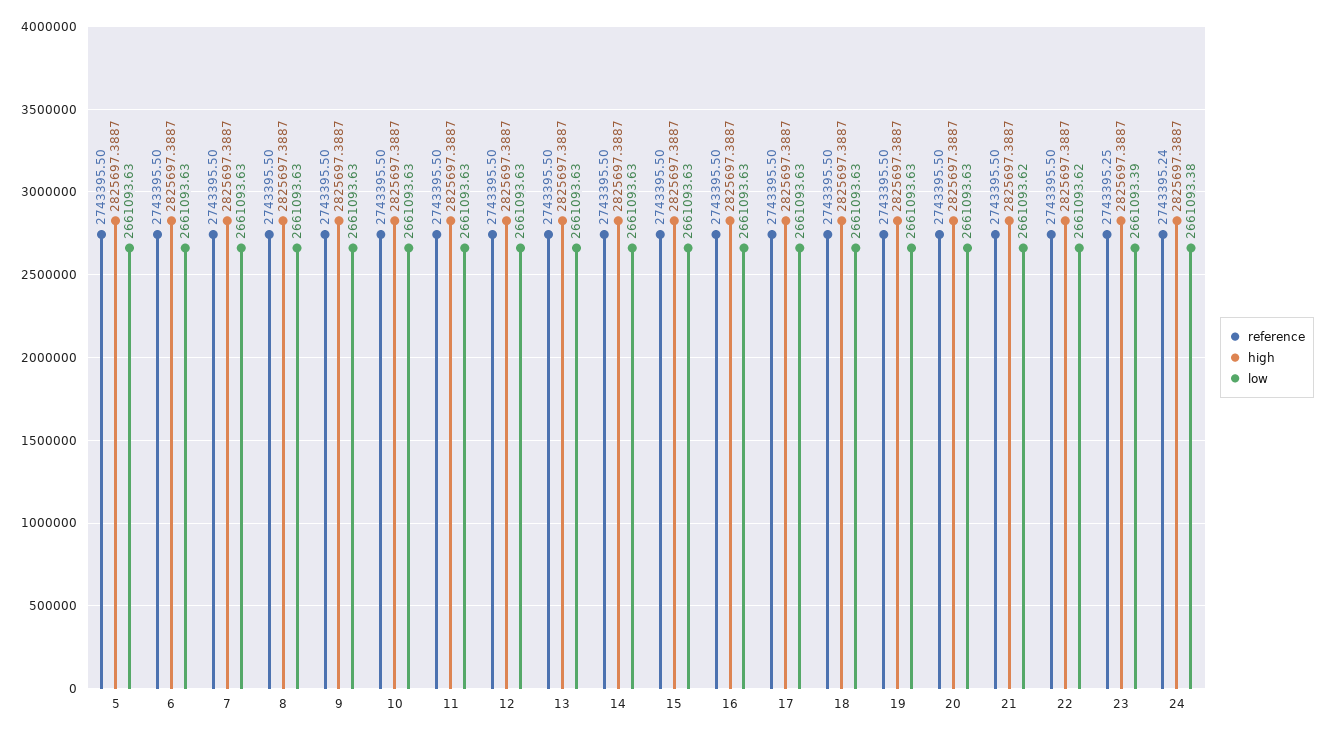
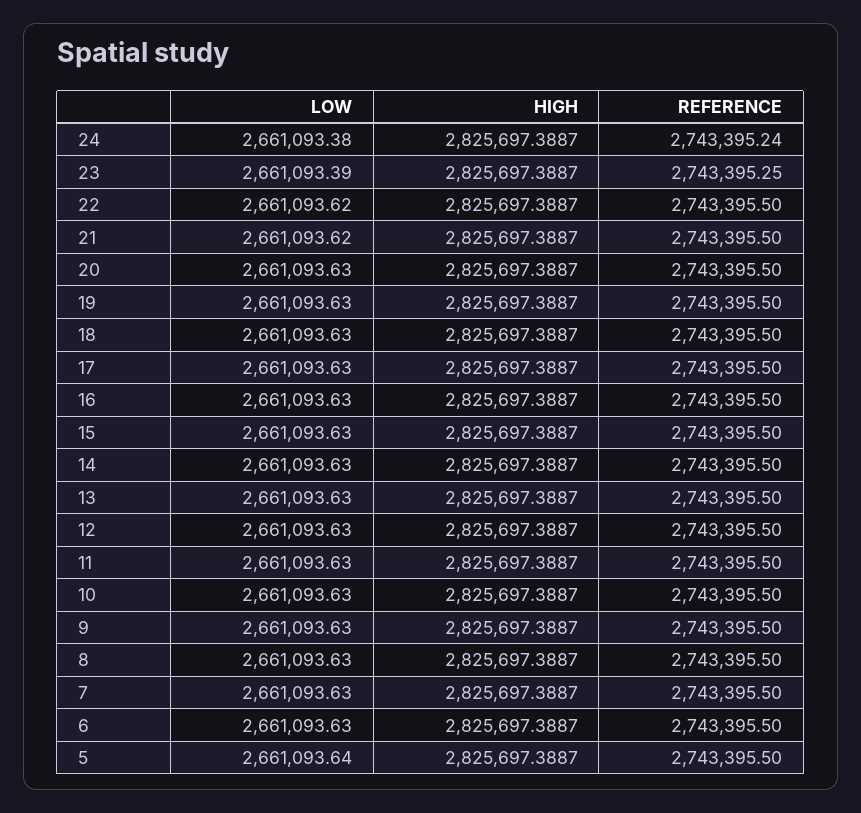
low, 5: 2661093.63 -> 2661093.64

